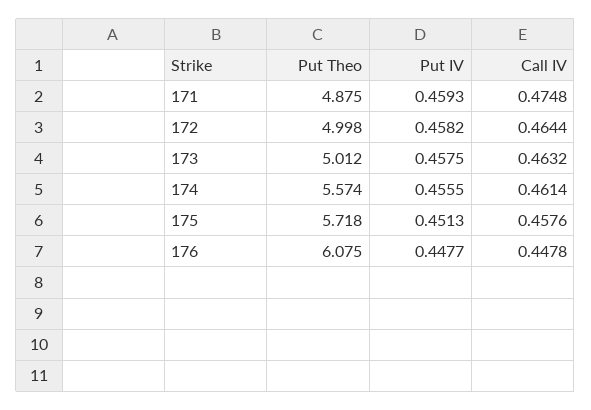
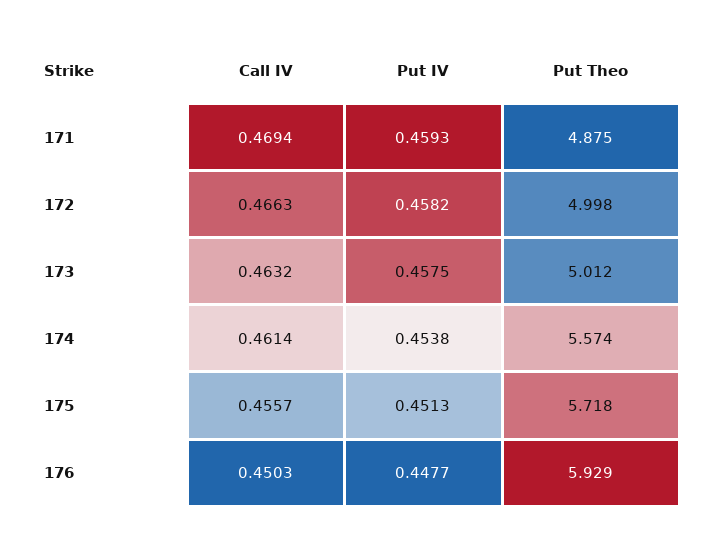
Call IV, 171: 0.4748 -> 0.4694
Call IV, 172: 0.4644 -> 0.4663
Put IV, 174: 0.4555 -> 0.4538
Call IV, 175: 0.4576 -> 0.4557
Put Theo, 176: 6.075 -> 5.929
Call IV, 176: 0.4478 -> 0.4503

